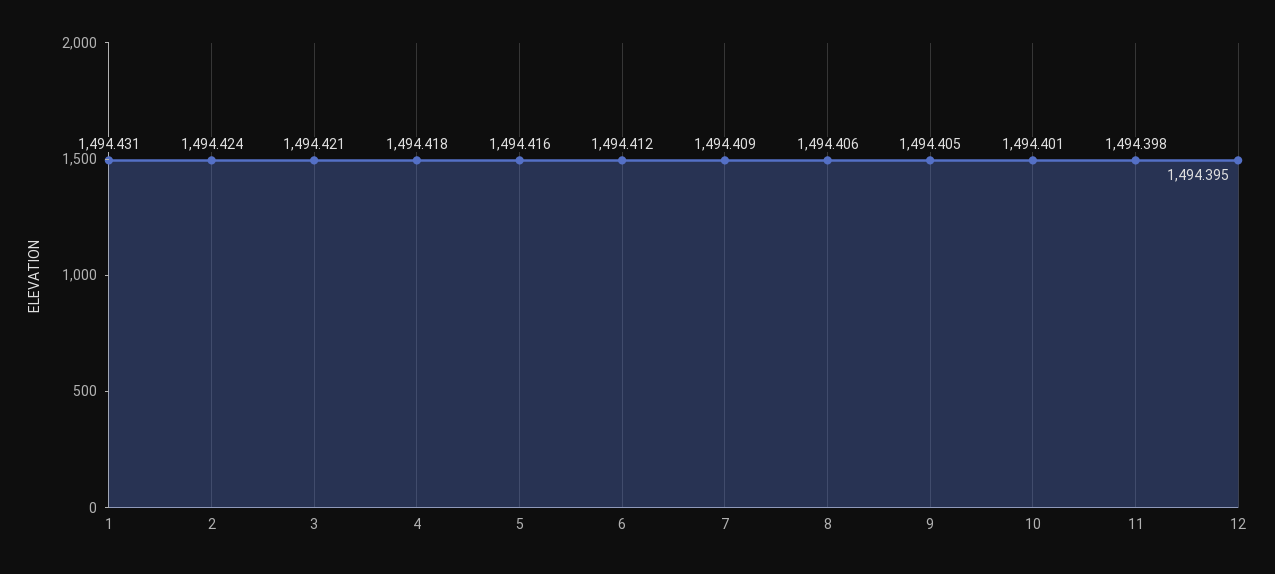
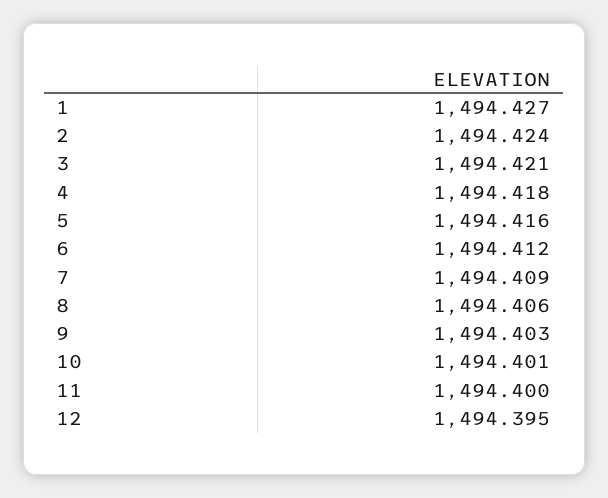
1: 1494.431 -> 1494.427
9: 1494.405 -> 1494.403
11: 1494.398 -> 1494.4

